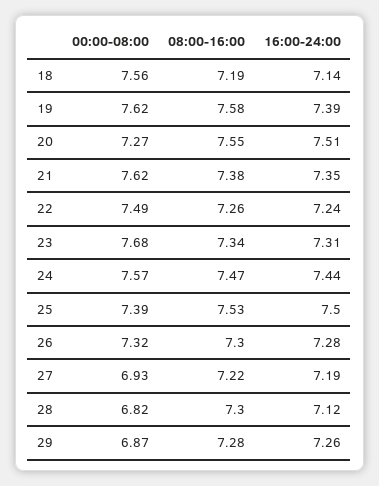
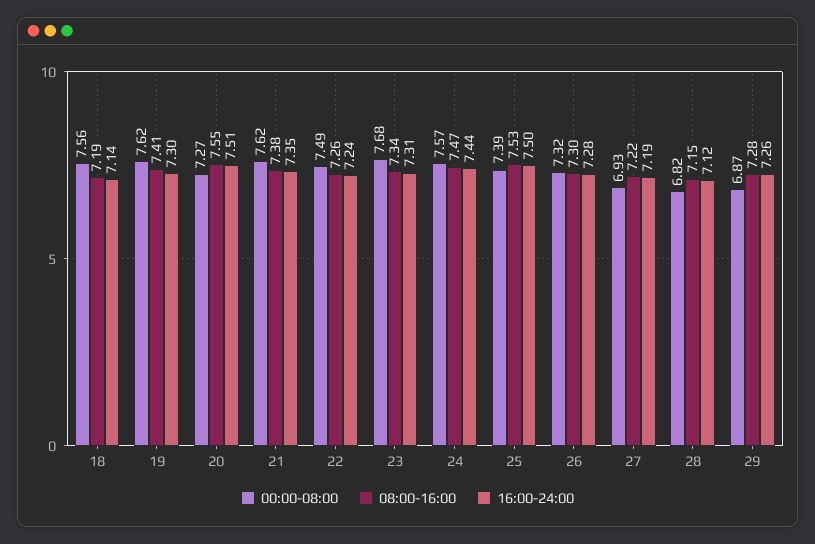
08:00-16:00, 19: 7.58 -> 7.41
16:00-24:00, 19: 7.39 -> 7.3
08:00-16:00, 28: 7.3 -> 7.15

